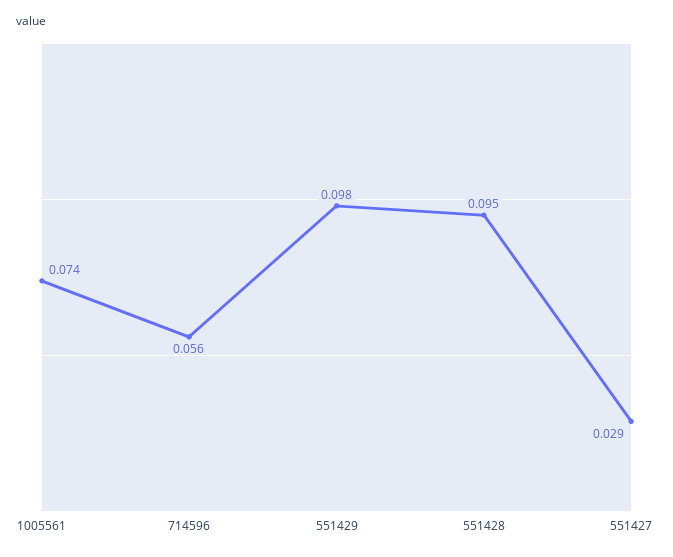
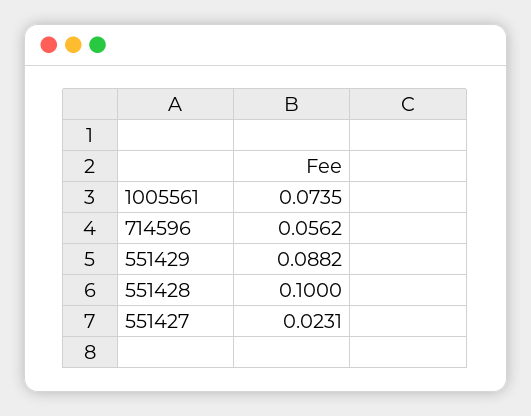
551429: 0.098 -> 0.0882
551428: 0.095 -> 0.1
551427: 0.029 -> 0.0231

